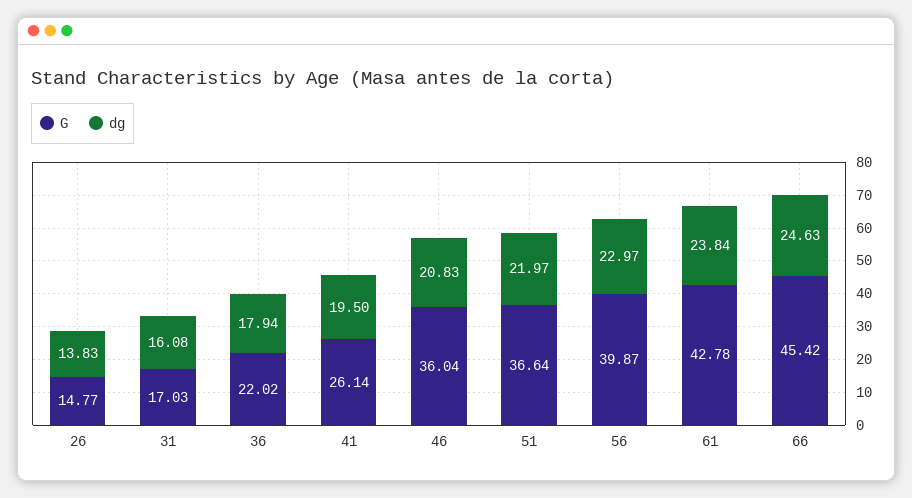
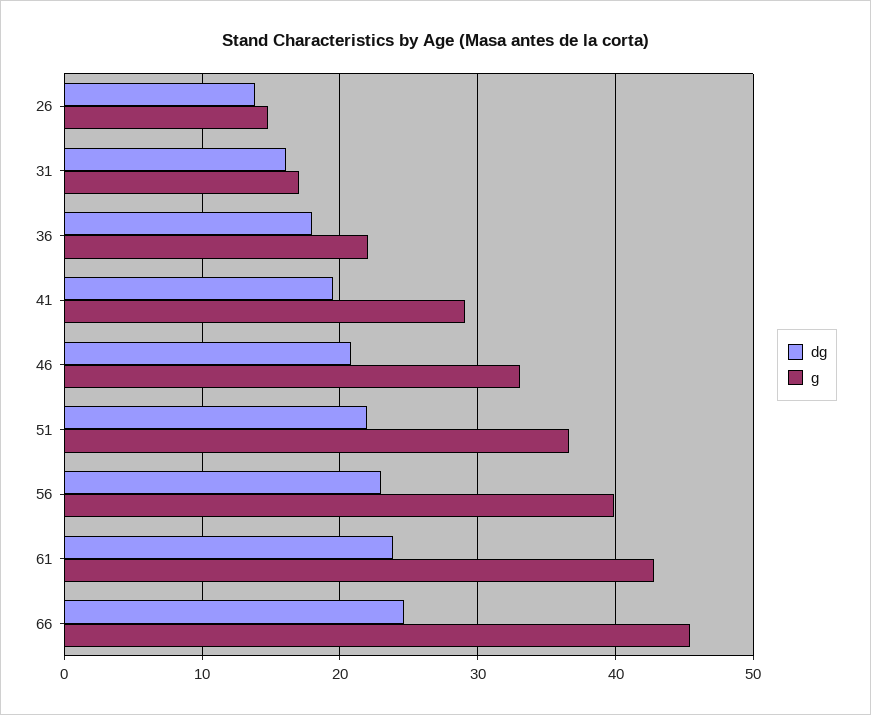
G, 41: 26.14 -> 29
G, 46: 36.04 -> 33

